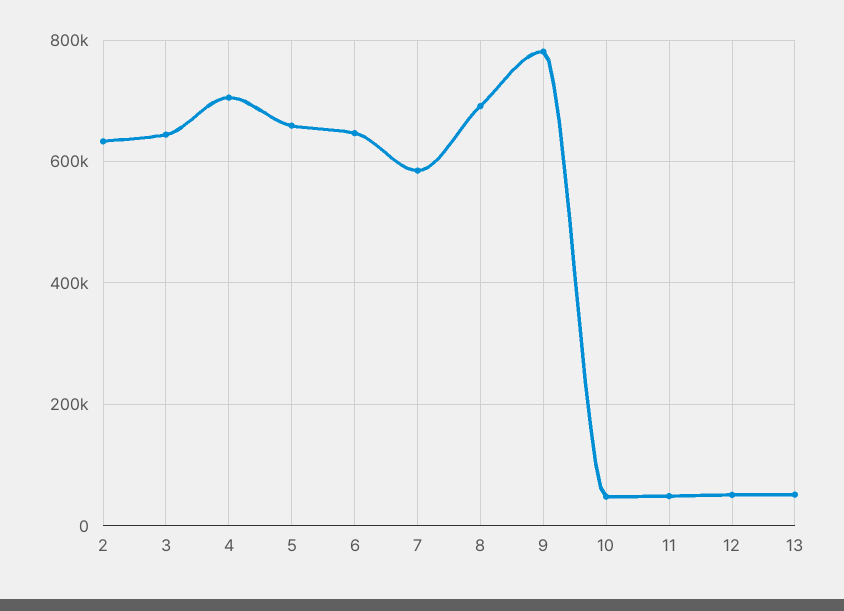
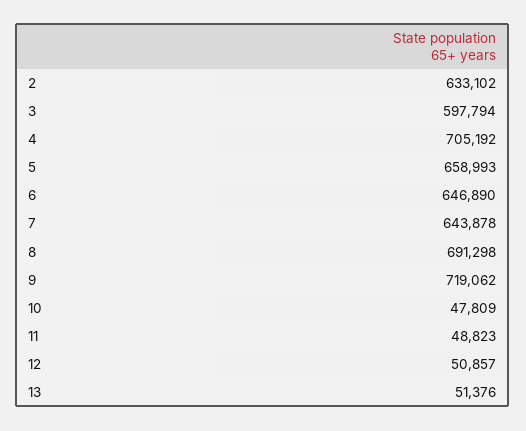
3: 640000 -> 597794
7: 580000 -> 643878
9: 780000 -> 719062

